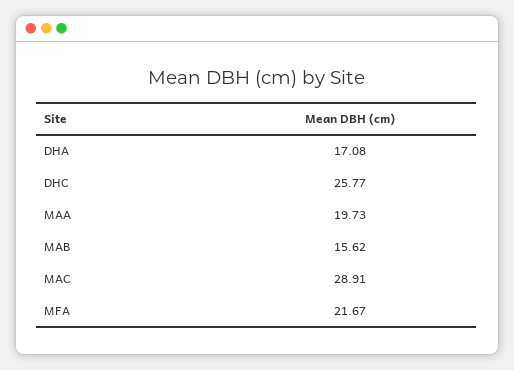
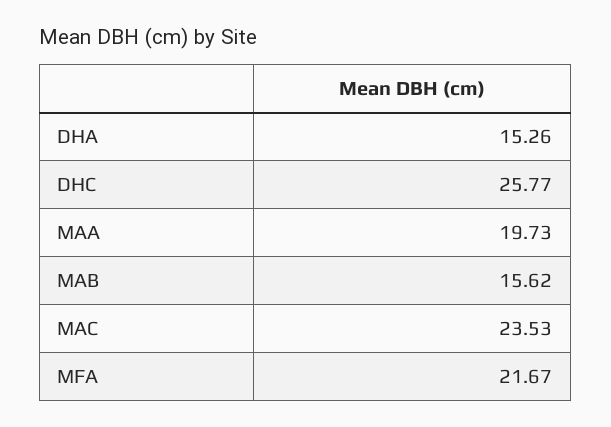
DHA: 17.08 -> 15.26
MAC: 28.91 -> 23.53

